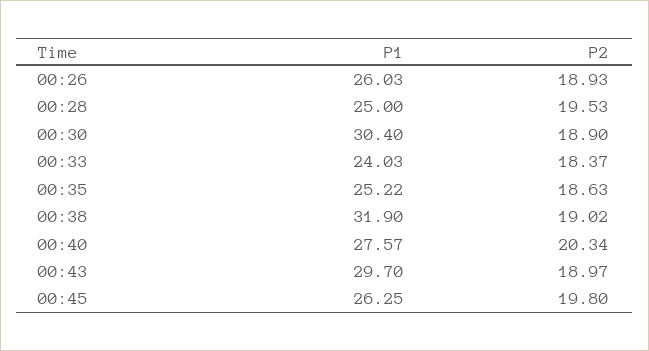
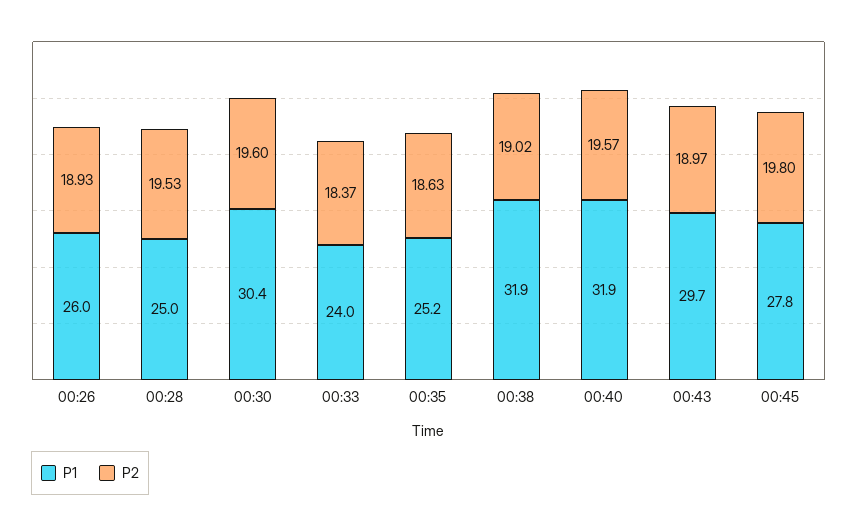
P2, 00:30: 18.9 -> 19.6
P1, 00:40: 27.57 -> 31.9
P2, 00:40: 20.34 -> 19.57
P1, 00:45: 26.25 -> 27.8

